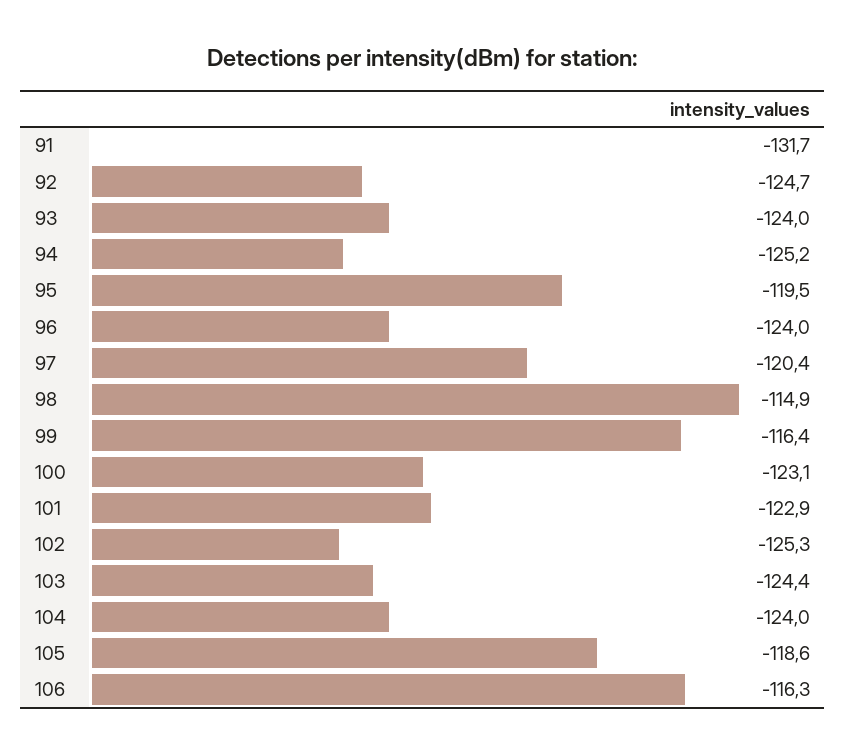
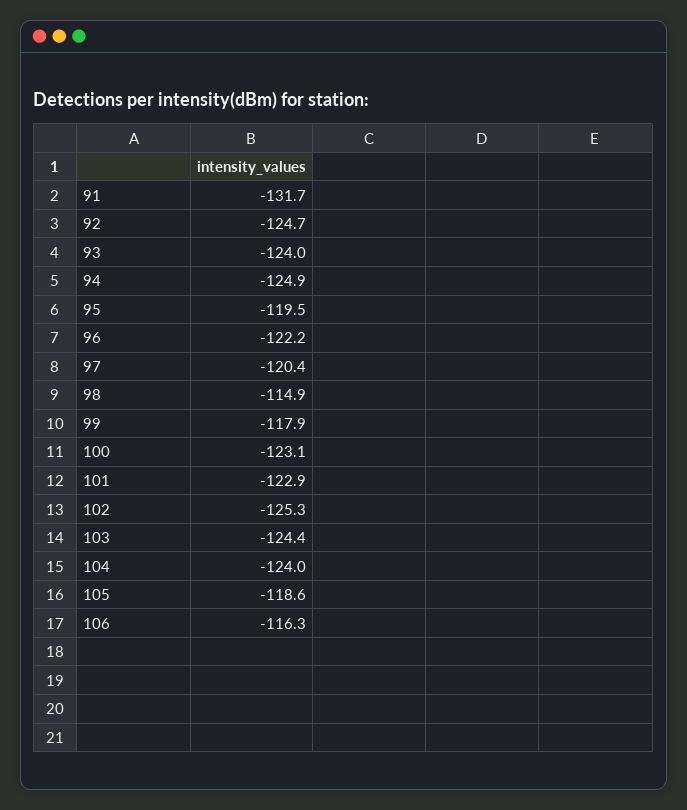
94: -125.2 -> -124.9
96: -124 -> -122.2
99: -116.4 -> -117.9

